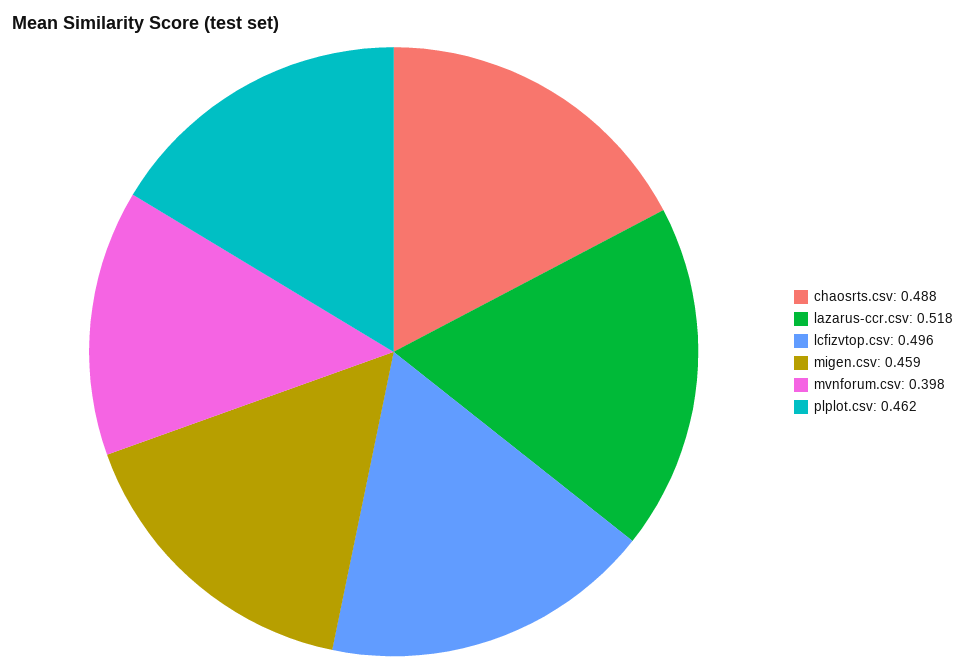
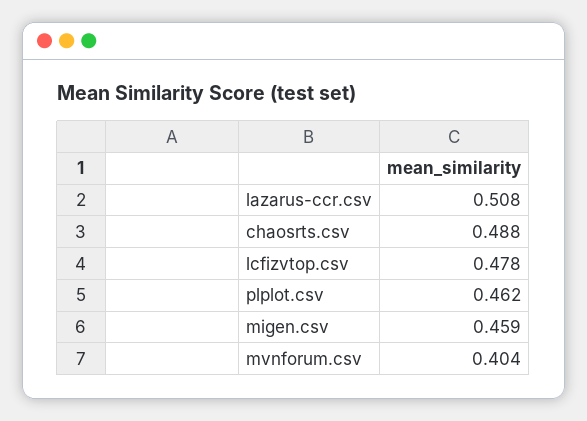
lazarus-ccr.csv: 0.518 -> 0.508
lcfizvtop.csv: 0.496 -> 0.478
mvnforum.csv: 0.398 -> 0.404

